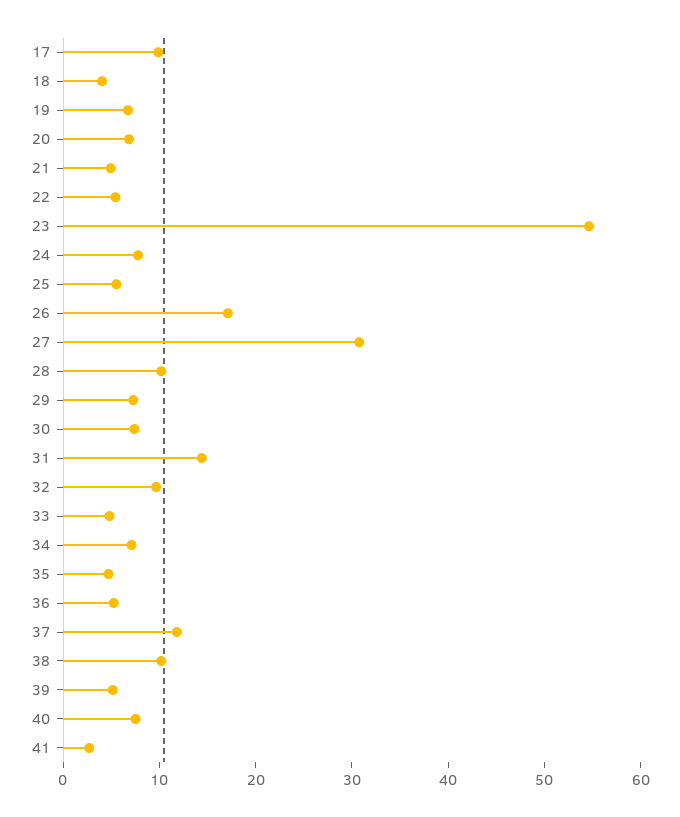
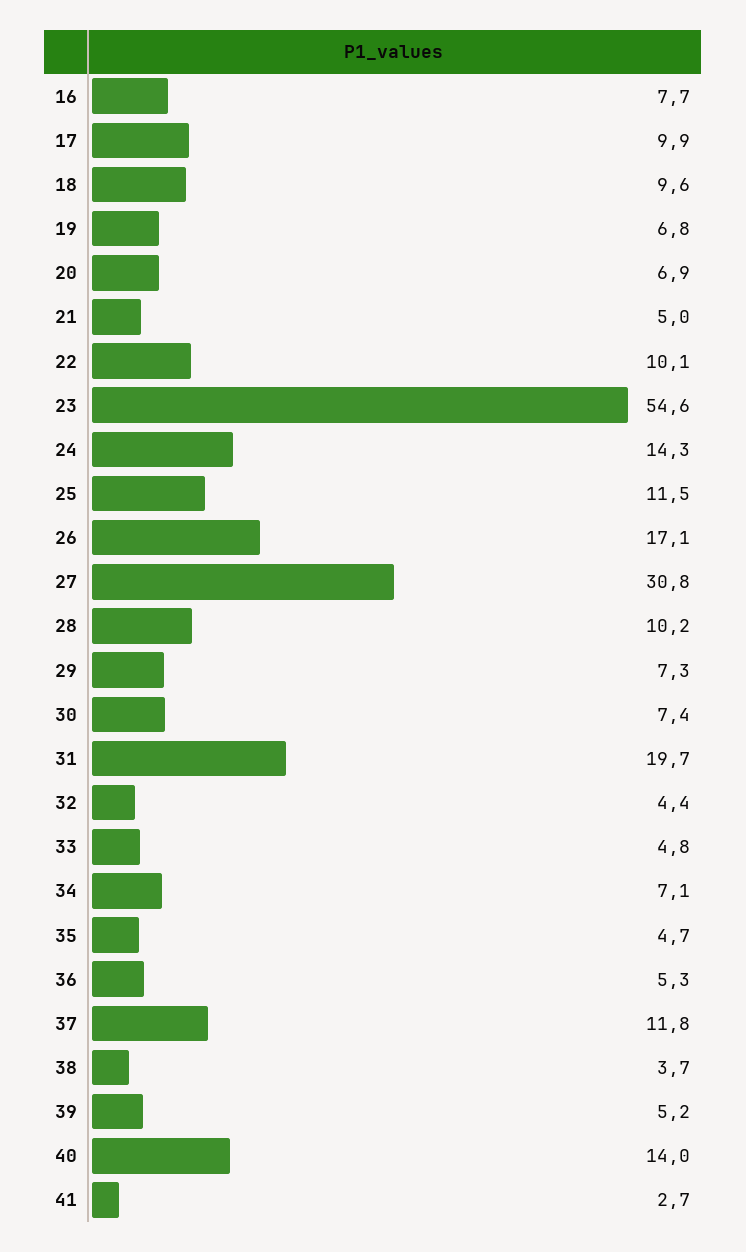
18: 4 -> 9.6
22: 6 -> 10.1
24: 8 -> 14.3
25: 6 -> 11.5
31: 14 -> 19.7
32: 10 -> 4.4
38: 10 -> 3.7
40: 8 -> 14
16: none -> 7.7

